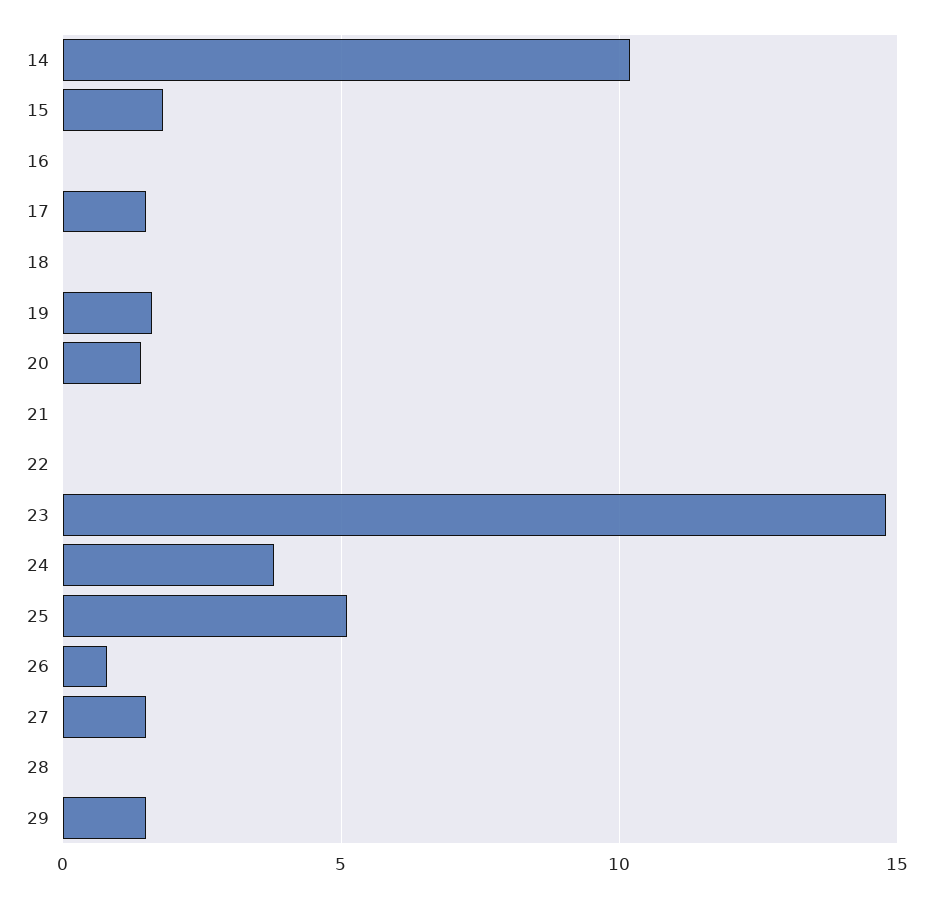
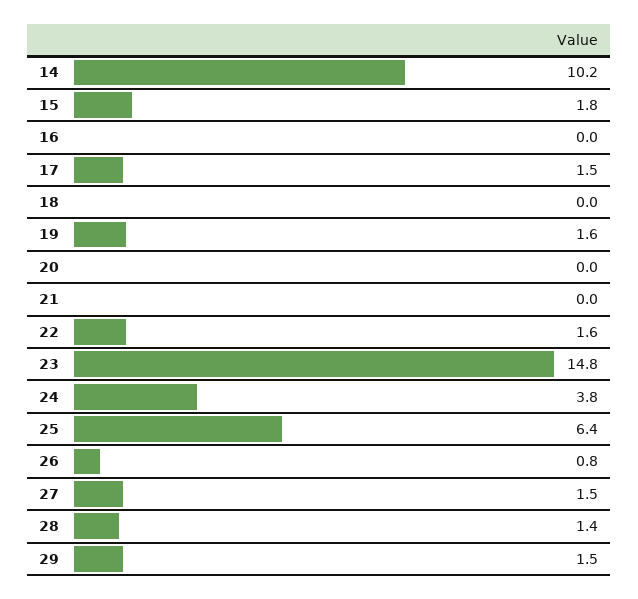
20: 1.5 -> 0
22: 0 -> 1.6
25: 5 -> 6.4
28: 0 -> 1.4

